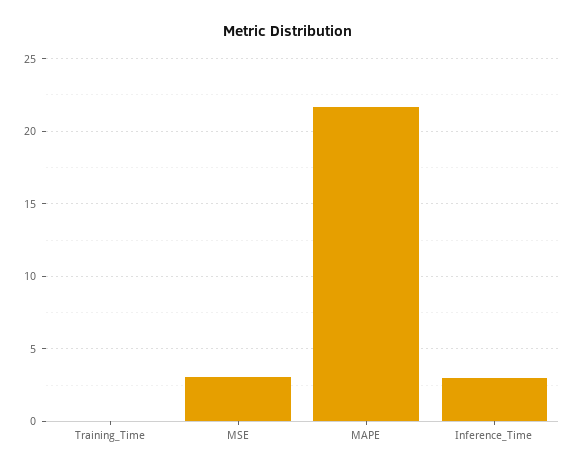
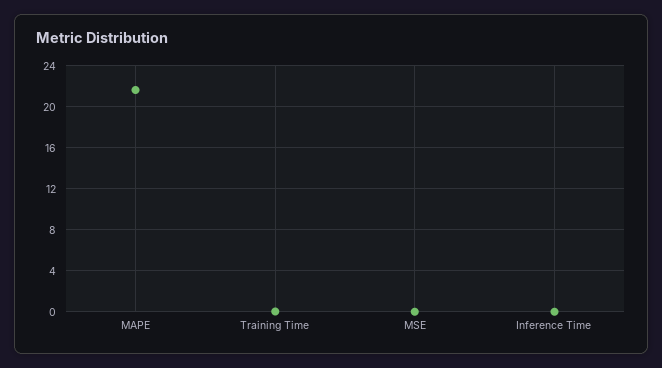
MSE: 3 -> 0
Inference_Time: 3 -> 0

